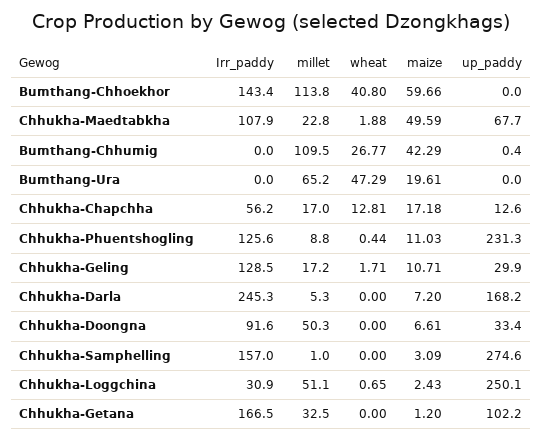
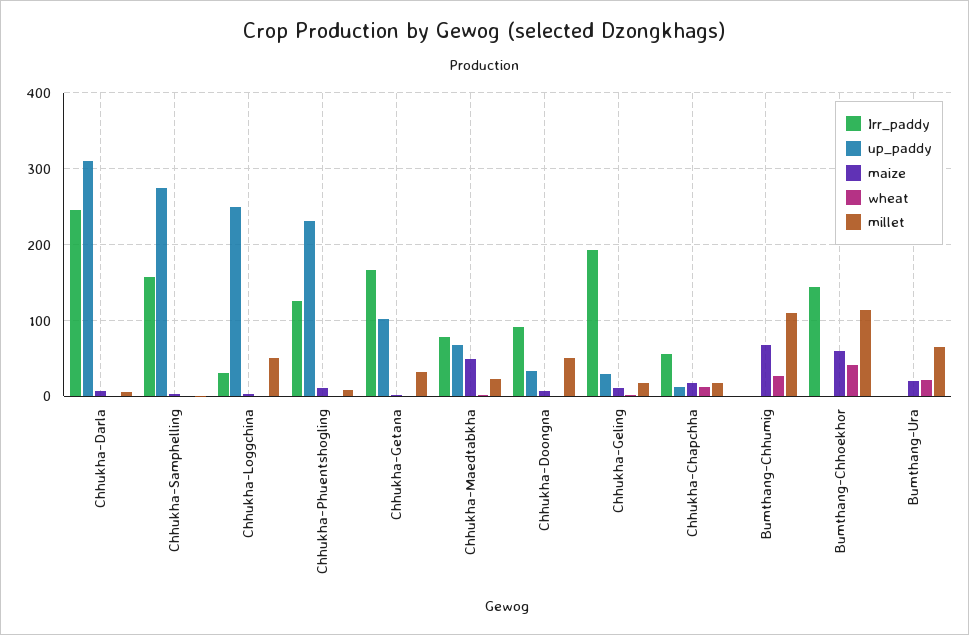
Irr_paddy, Chhukha-Maedtabkha: 107.9 -> 80
maize, Bumthang-Chhumig: 42.29 -> 70
wheat, Bumthang-Ura: 47.29 -> 20
Irr_paddy, Chhukha-Geling: 128.5 -> 190
up_paddy, Chhukha-Darla: 168.2 -> 310

